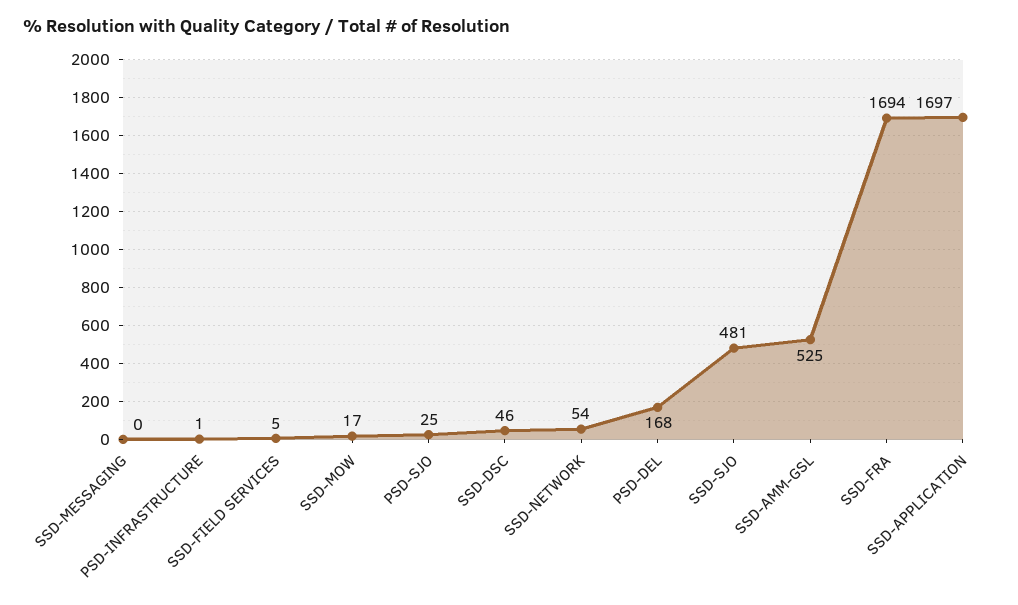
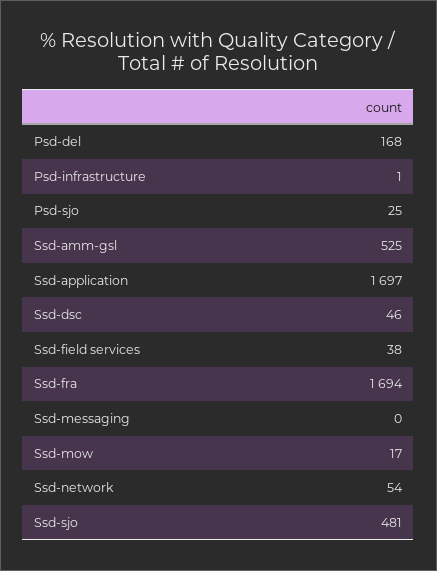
SSD-FIELD SERVICES: 5 -> 38

